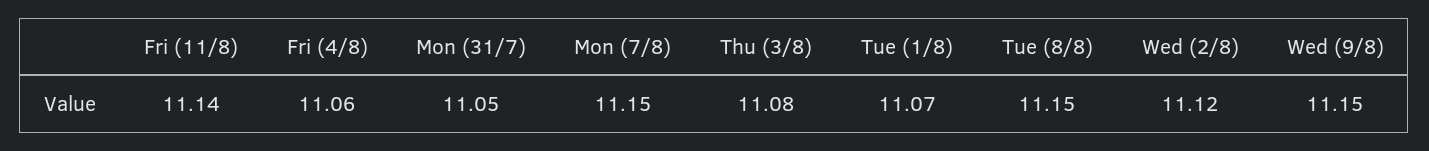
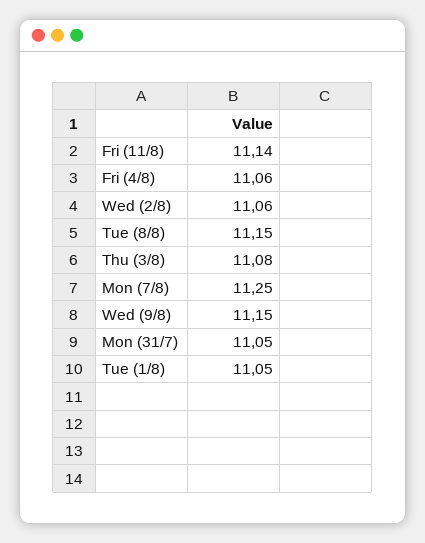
Mon (7/8): 11.15 -> 11.25
Tue (1/8): 11.07 -> 11.05
Wed (2/8): 11.12 -> 11.06

